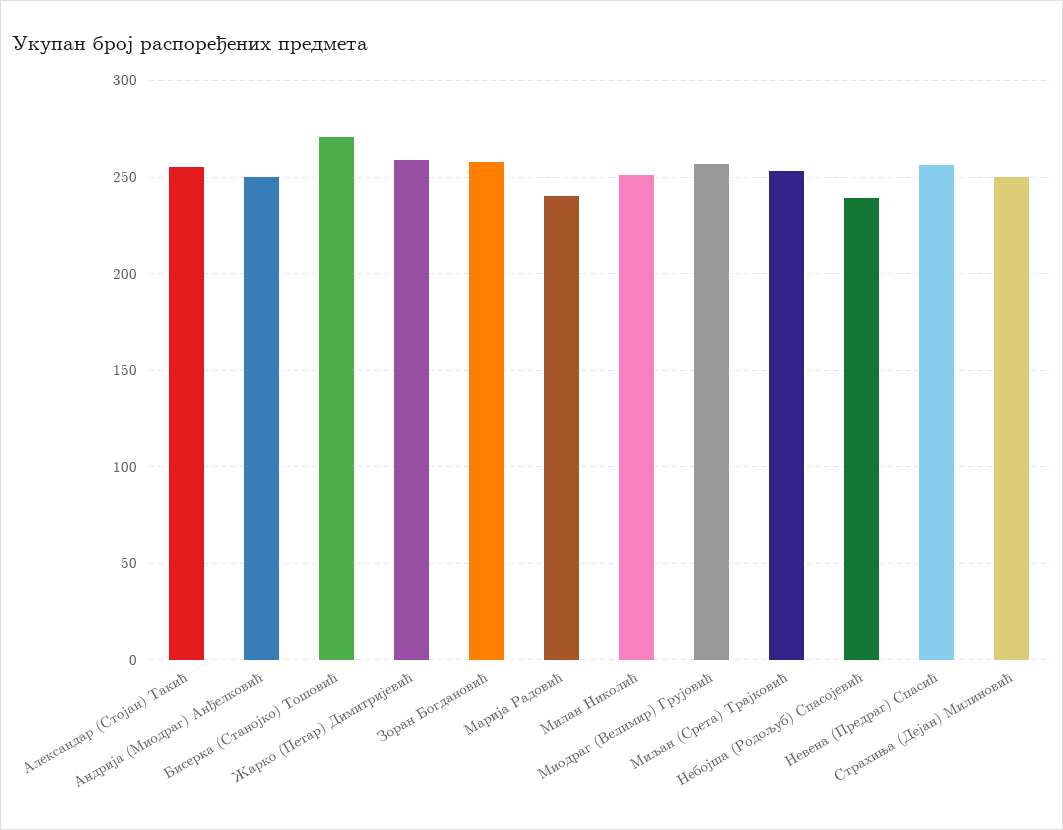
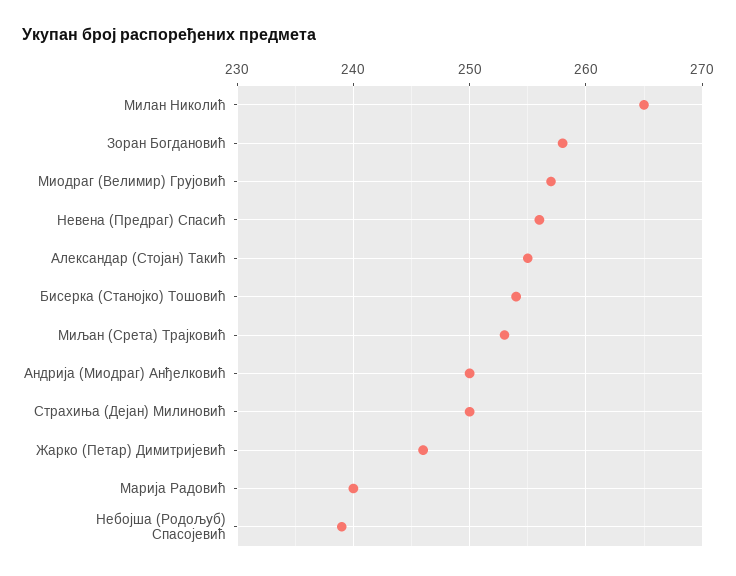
Бисерка (Станојко) Тошовић: 270 -> 254
Жарко (Петар) Димитријевић: 260 -> 246
Милан Николић: 250 -> 265

